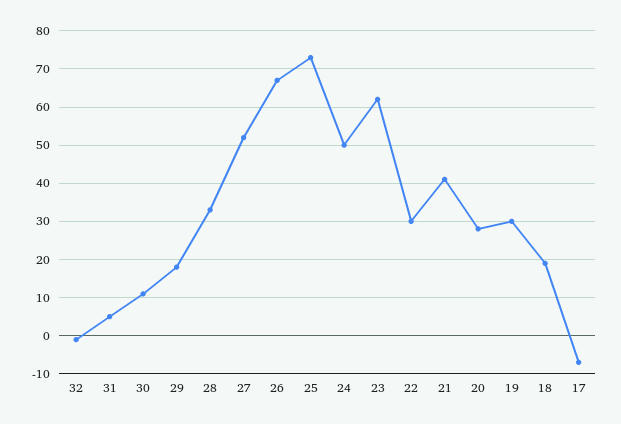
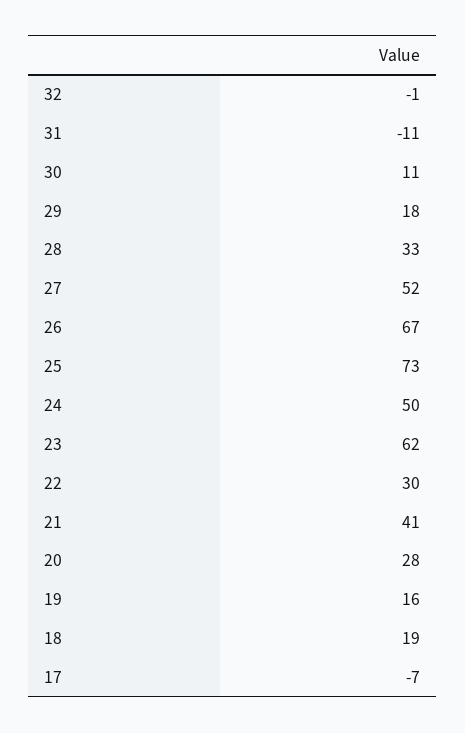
31: 5 -> -11
19: 30 -> 16

